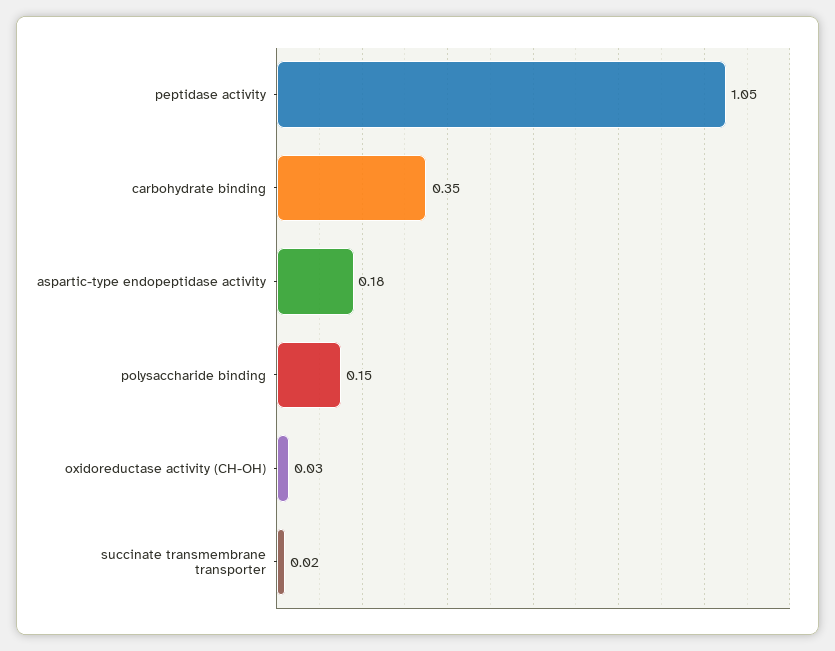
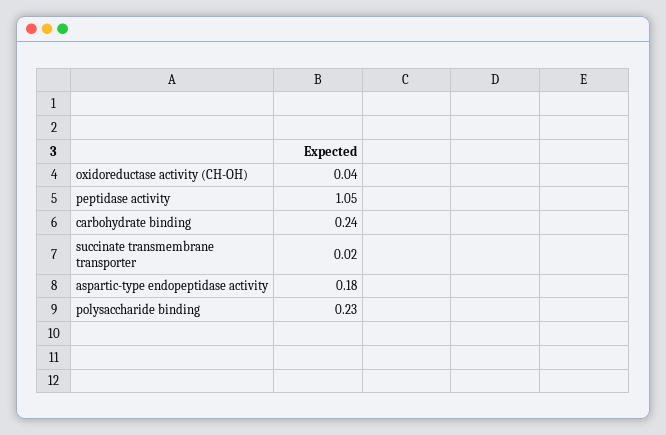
carbohydrate binding: 0.35 -> 0.24
polysaccharide binding: 0.15 -> 0.23
oxidoreductase activity (CH-OH): 0.03 -> 0.04

